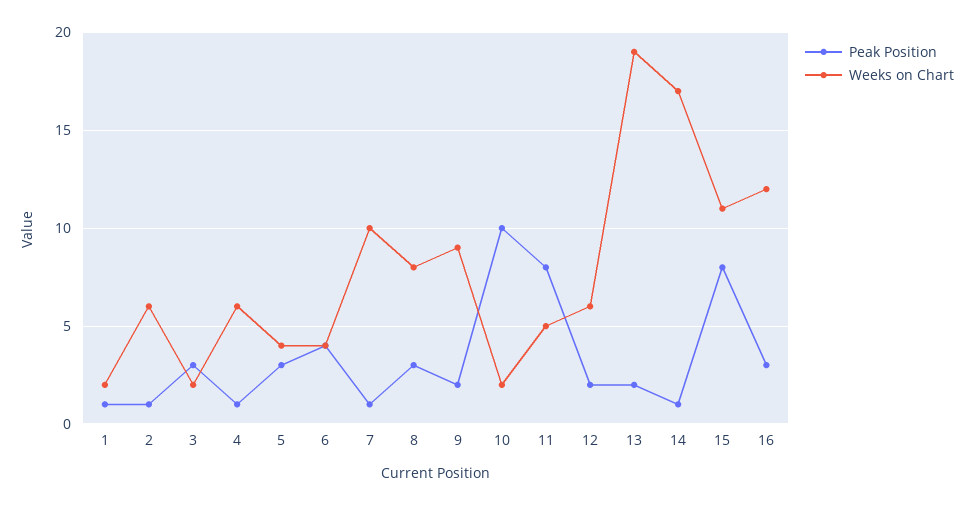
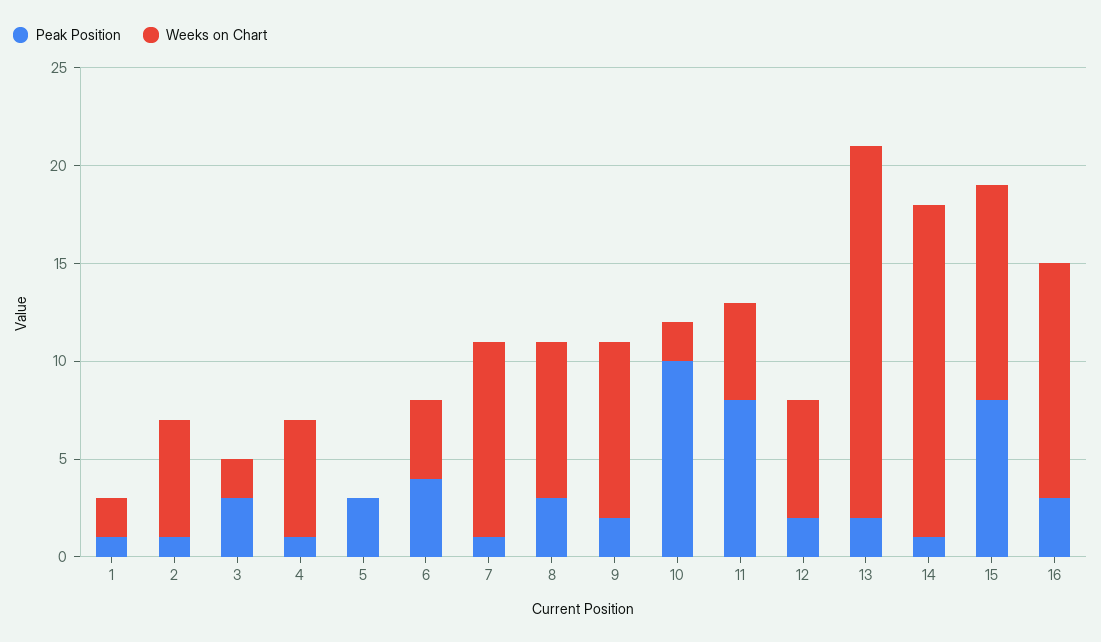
Weeks on Chart, 5: 4 -> 0

